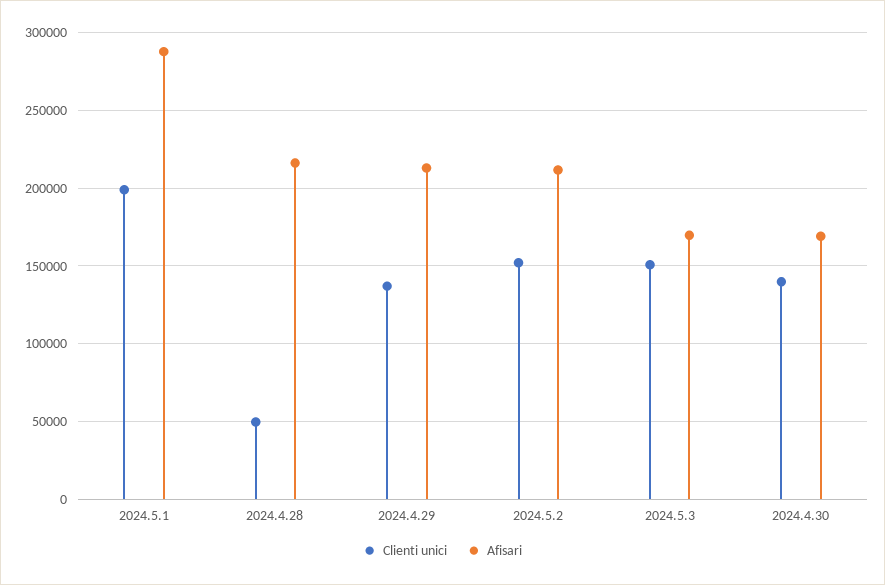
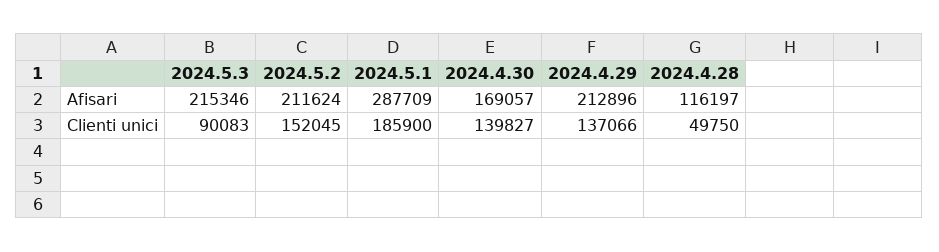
Clienti unici, 2024.5.1: 200000 -> 185900
Afisari, 2024.4.28: 215000 -> 116197
Clienti unici, 2024.5.3: 150000 -> 90083
Afisari, 2024.5.3: 170000 -> 215346

